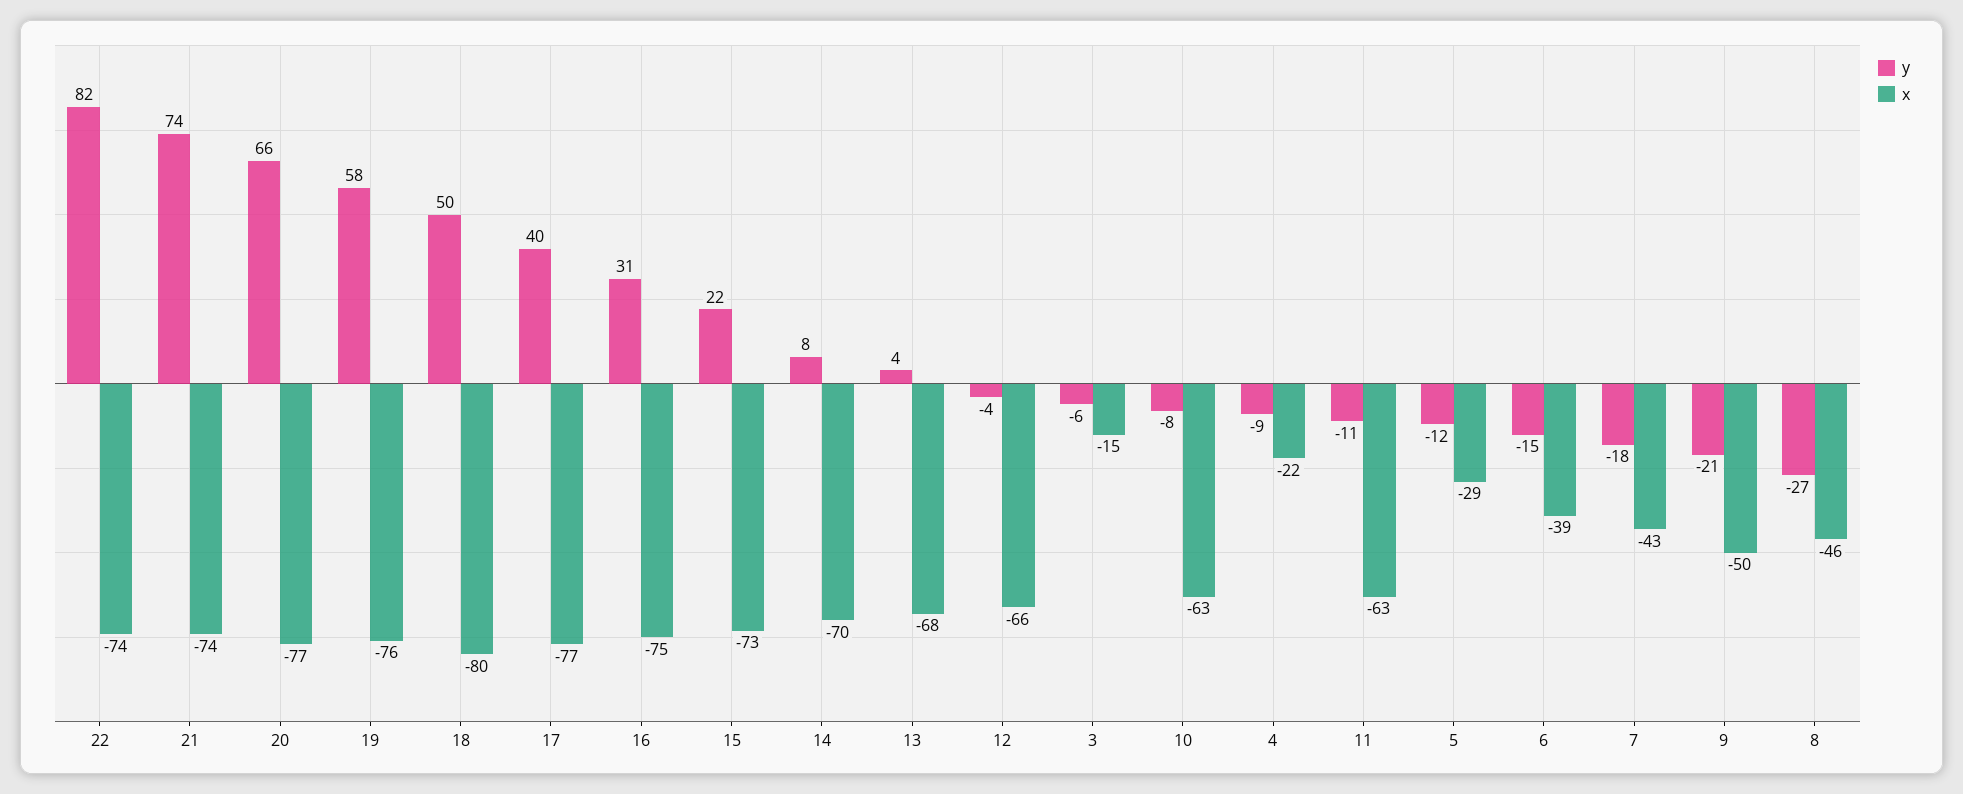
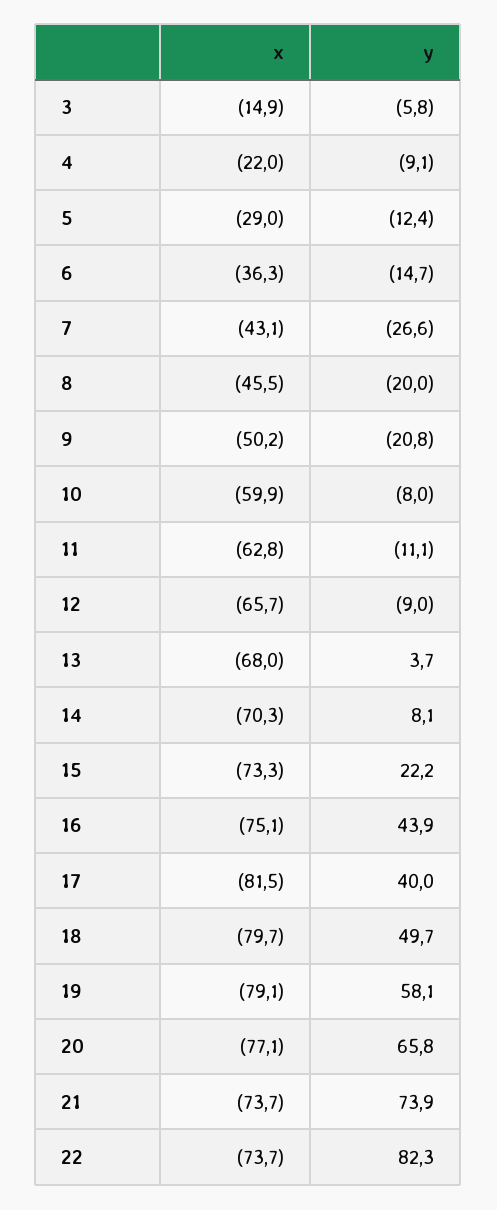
x, 19: -76 -> -79.1
x, 17: -77 -> -81.5
y, 16: 31 -> 43.9
y, 12: -4 -> -9
x, 10: -63 -> -59.9
x, 6: -39 -> -36.3
y, 7: -18 -> -26.6
y, 8: -27 -> -20

